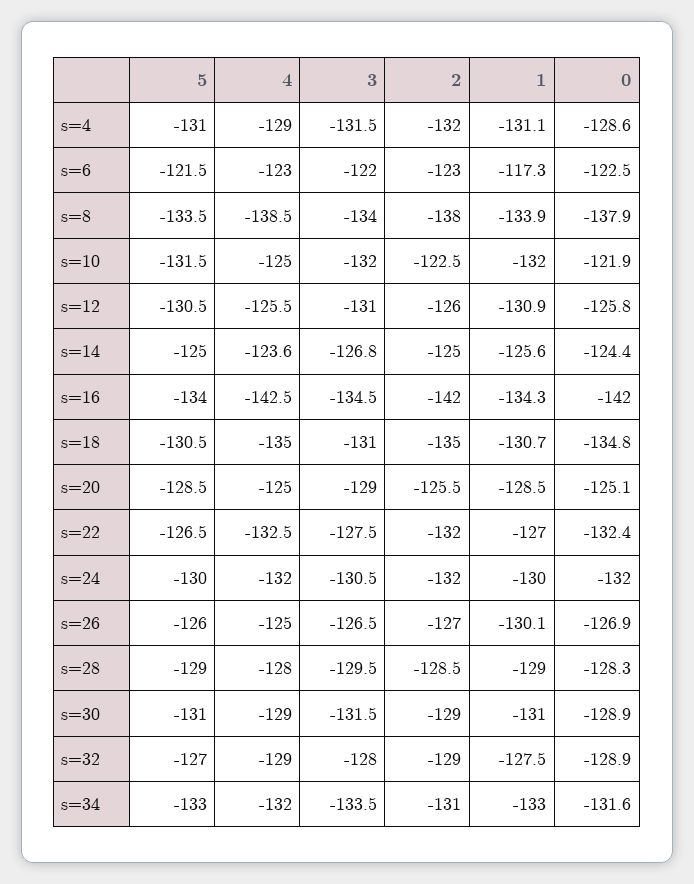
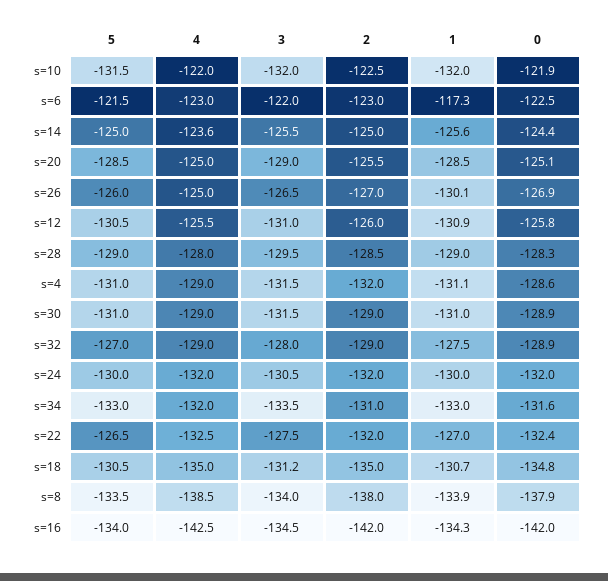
4, s=10: -125 -> -122
3, s=14: -126.8 -> -125.5
3, s=18: -131 -> -131.2

